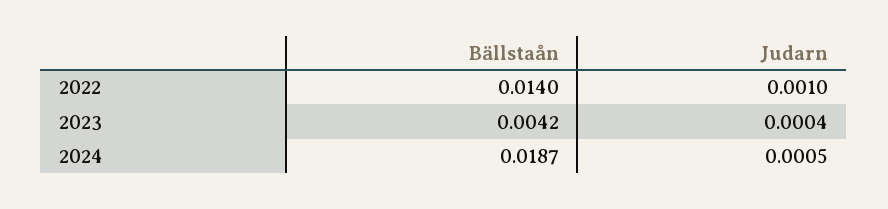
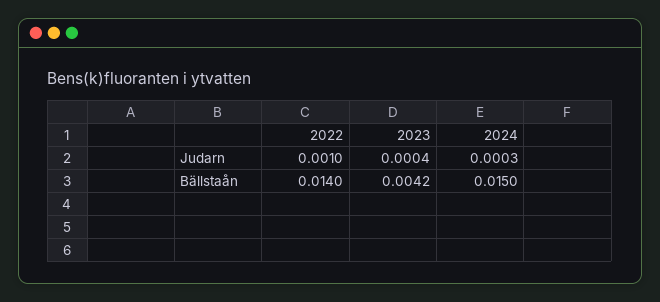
Bällstaån, 2024: 0.0187 -> 0.015
Judarn, 2024: 0.0005 -> 0.0003

